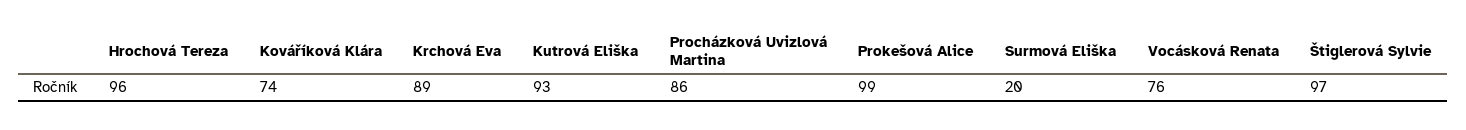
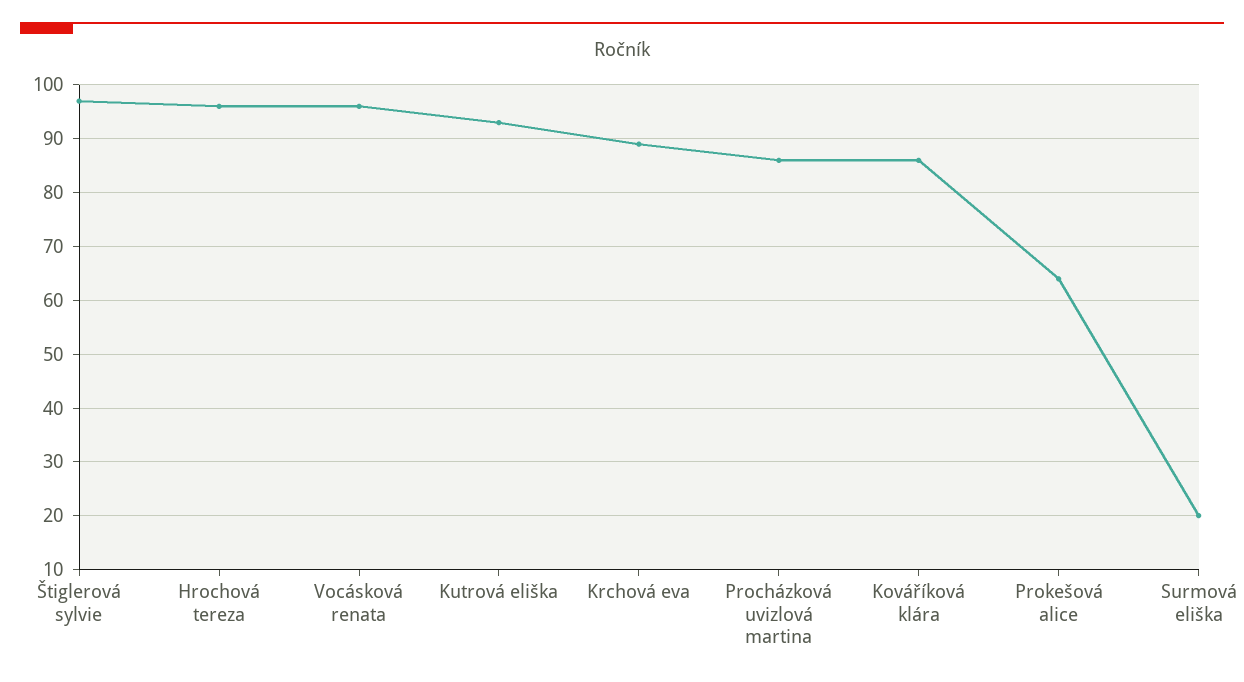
Kováříková Klára: 74 -> 85
Prokešová Alice: 99 -> 65
Vocásková Renata: 76 -> 95

